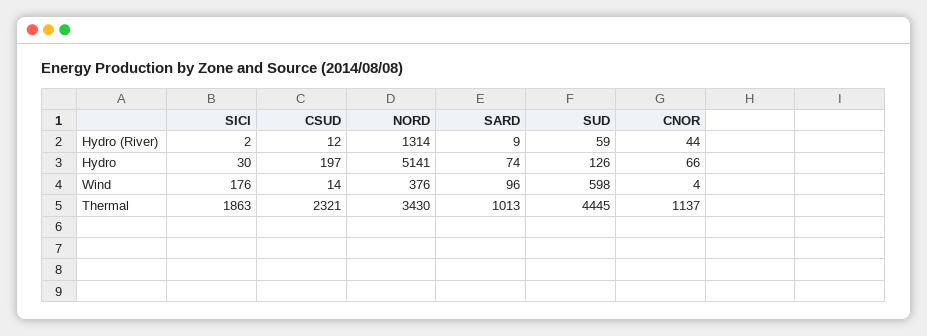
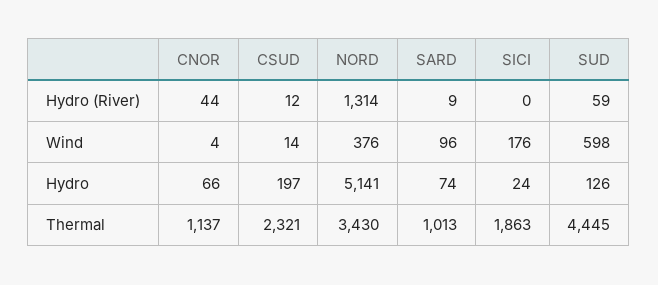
SICI, Hydro (River): 2 -> 0
SICI, Hydro: 30 -> 24

